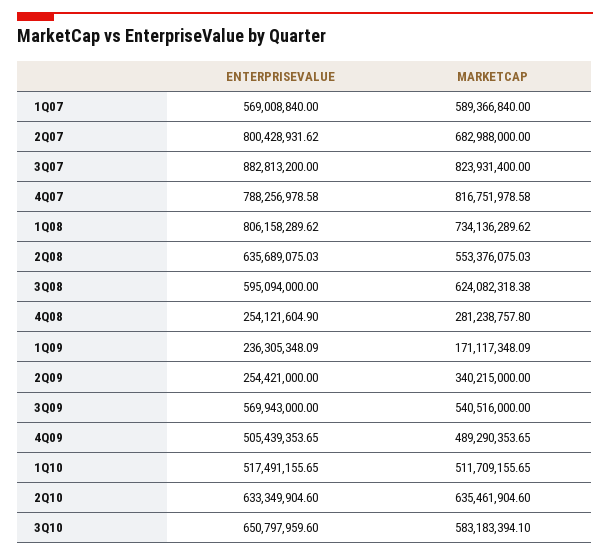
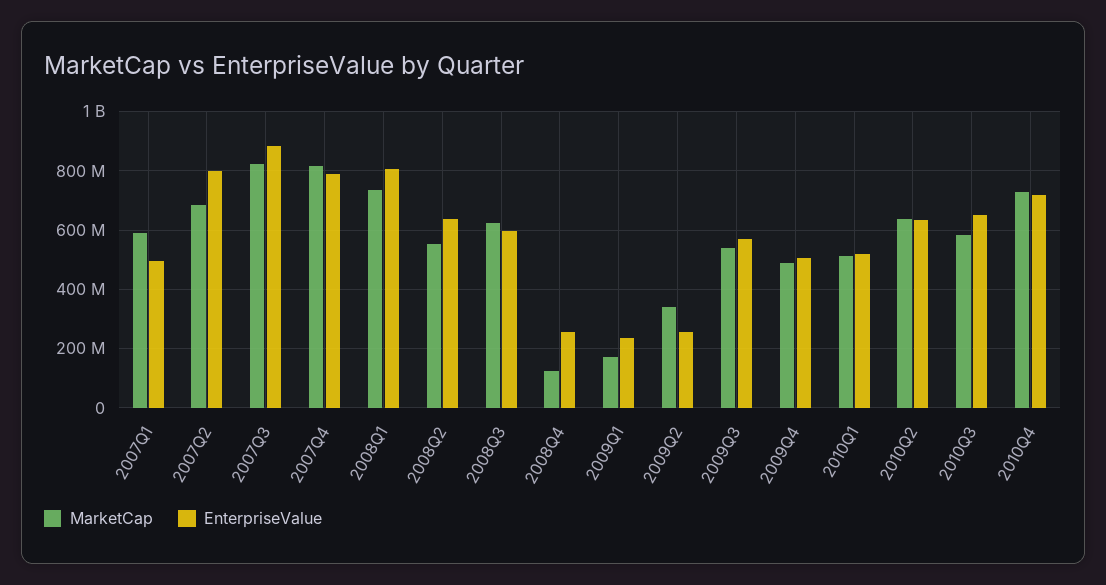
ENTERPRISEVALUE, 1Q07: 569008840 -> 500000000
MARKETCAP, 4Q08: 281238757.8 -> 125000000
MARKETCAP, 2010Q4: none -> 725000000
ENTERPRISEVALUE, 2010Q4: none -> 725000000

